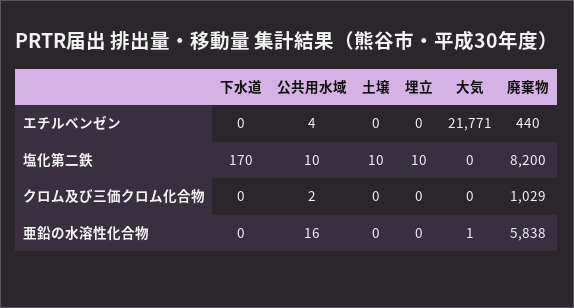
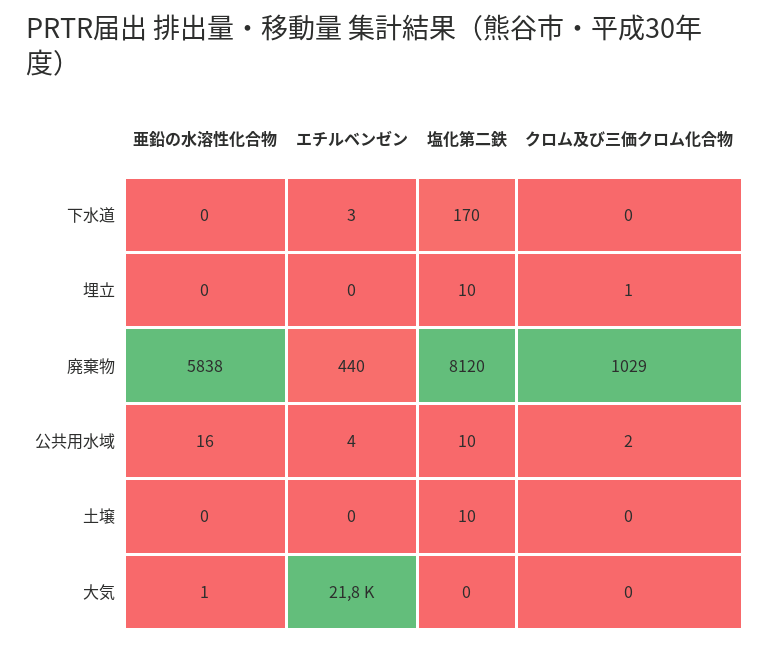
下水道, エチルベンゼン: 0 -> 3
廃棄物, 塩化第二鉄: 8200 -> 8120
埋立, クロム及び三価クロム化合物: 0 -> 1

